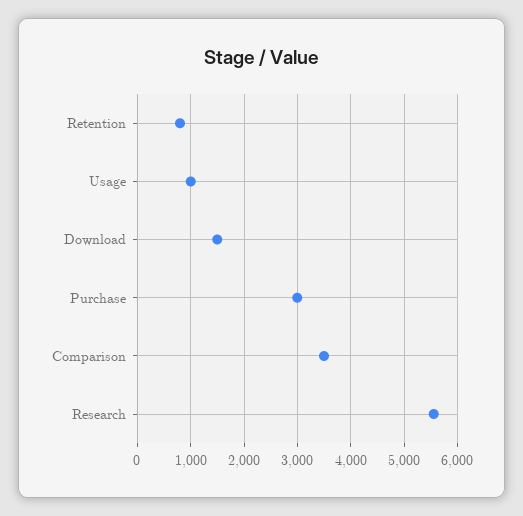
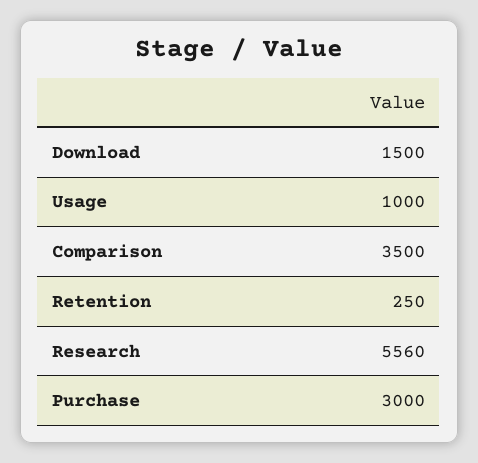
Retention: 800 -> 250

